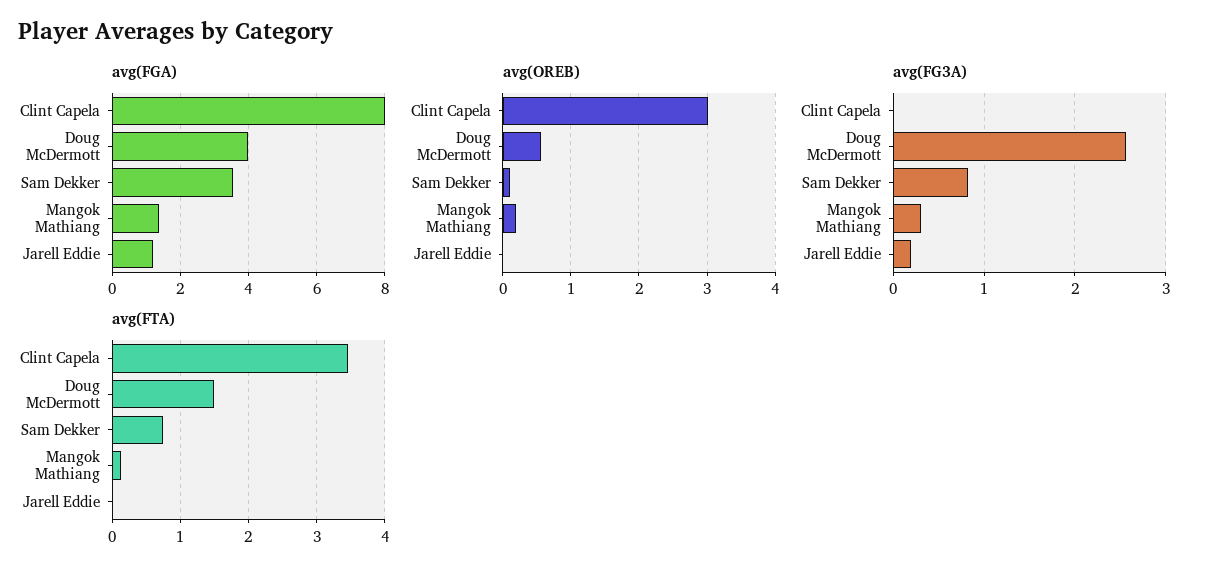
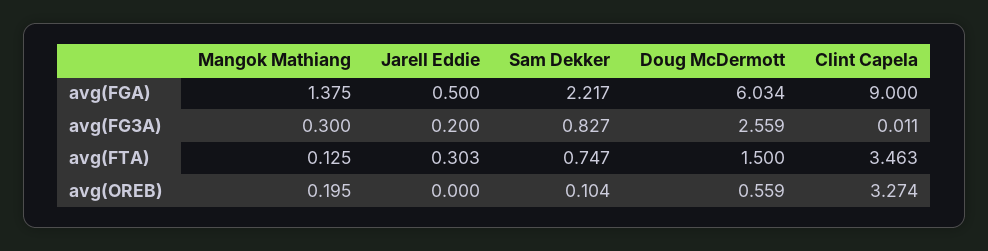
avg(FGA), Clint Capela: 8 -> 9
avg(FGA), Doug McDermott: 4 -> 6.034
avg(FGA), Sam Dekker: 3.6 -> 2.217
avg(FGA), Jarell Eddie: 1.2 -> 0.5
avg(OREB), Clint Capela: 3 -> 3.274
avg(FTA), Jarell Eddie: 0 -> 0.303

